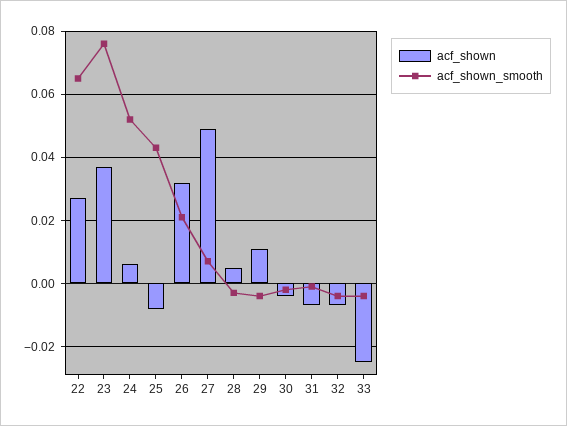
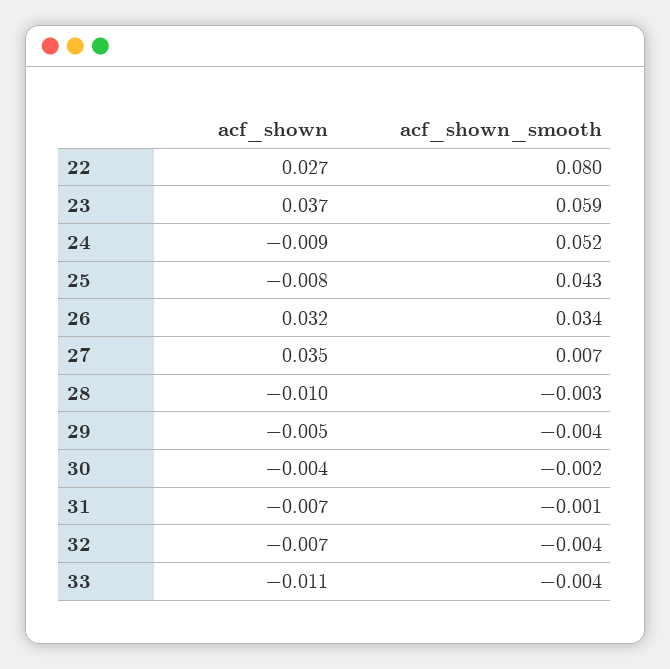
acf_shown_smooth, 22: 0.065 -> 0.08
acf_shown_smooth, 23: 0.075 -> 0.059
acf_shown, 24: 0.005 -> -0.009
acf_shown_smooth, 26: 0.02 -> 0.034
acf_shown, 27: 0.05 -> 0.035
acf_shown, 28: 0.005 -> -0.01
acf_shown, 29: 0.01 -> -0.005
acf_shown, 33: -0.025 -> -0.011

